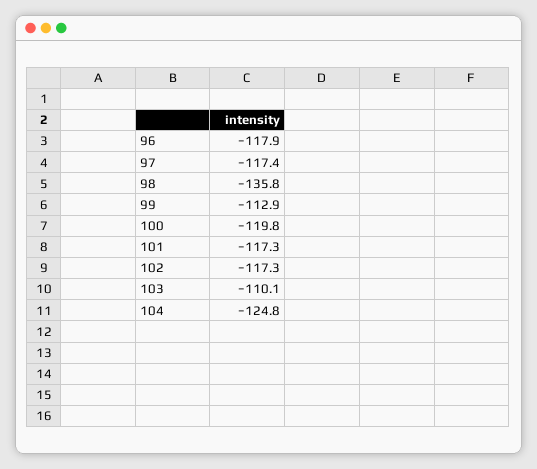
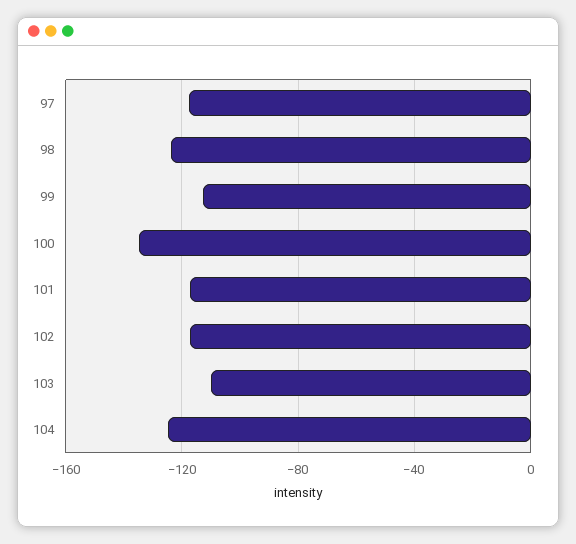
96: -117.9 -> none
98: -135.8 -> -125
100: -119.8 -> -135

